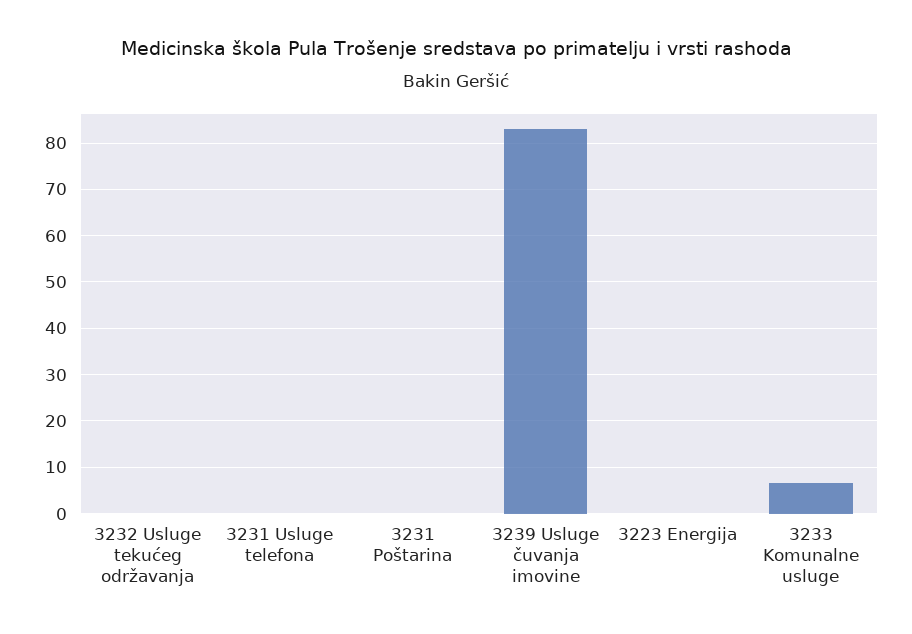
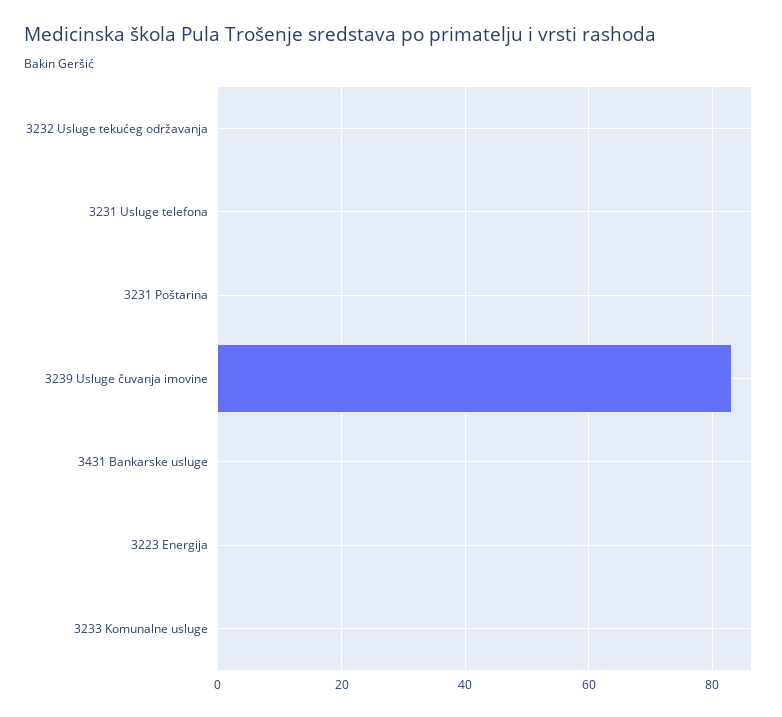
3233 Komunalne usluge: 6 -> 0
3431 Bankarske usluge: none -> 0

